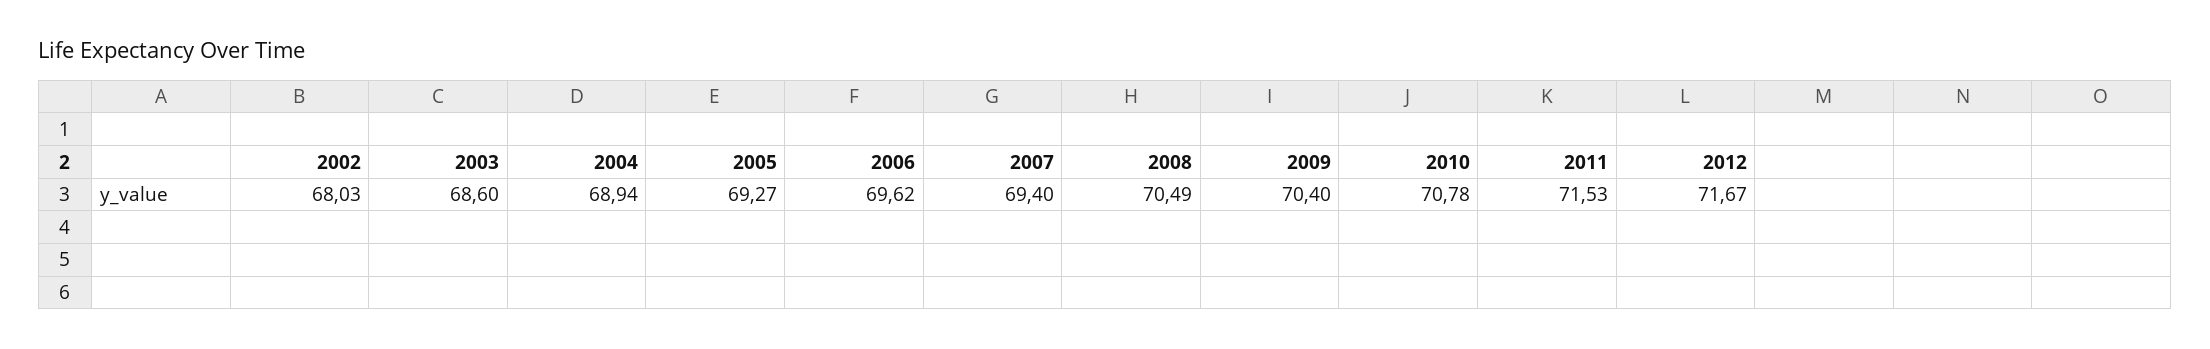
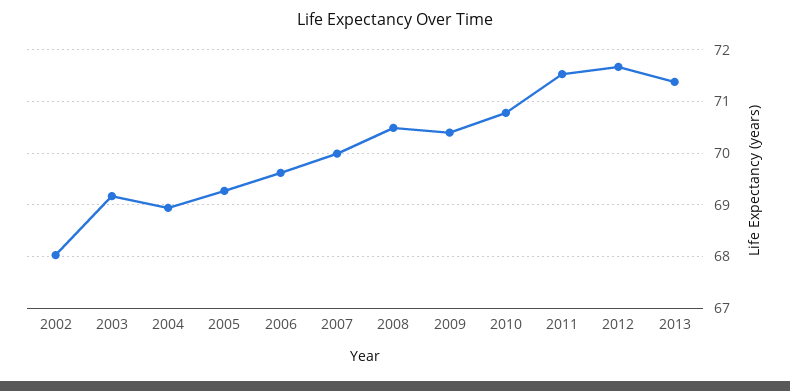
2003: 68.6 -> 69.2
2007: 69.4 -> 70
2013: none -> 71.4

